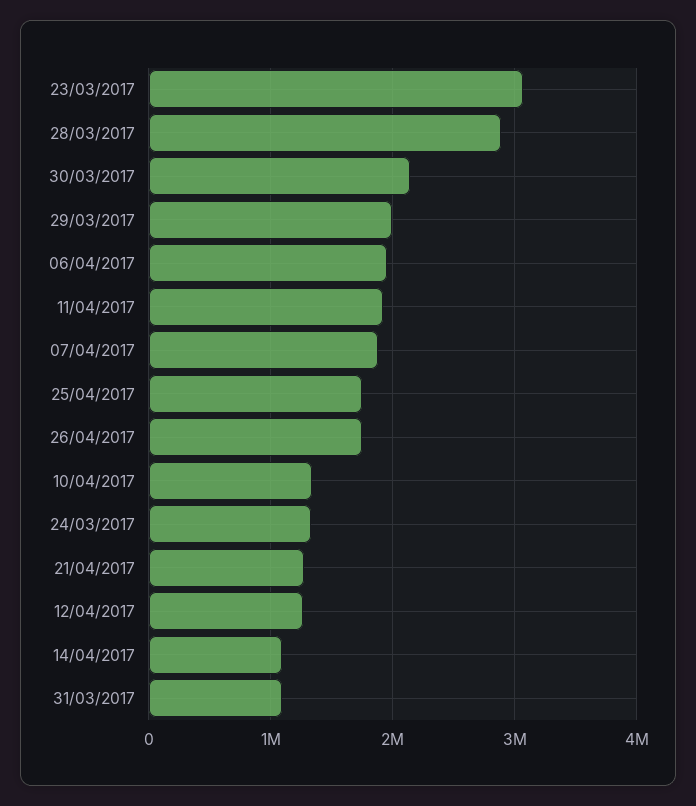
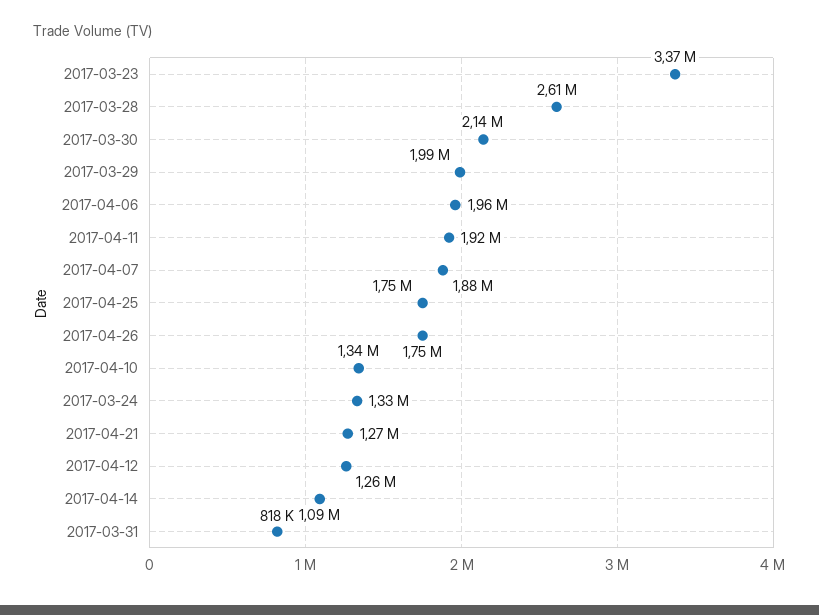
23/03/2017: 3100000 -> 3370000
28/03/2017: 2900000 -> 2610000
31/03/2017: 1100000 -> 818000

